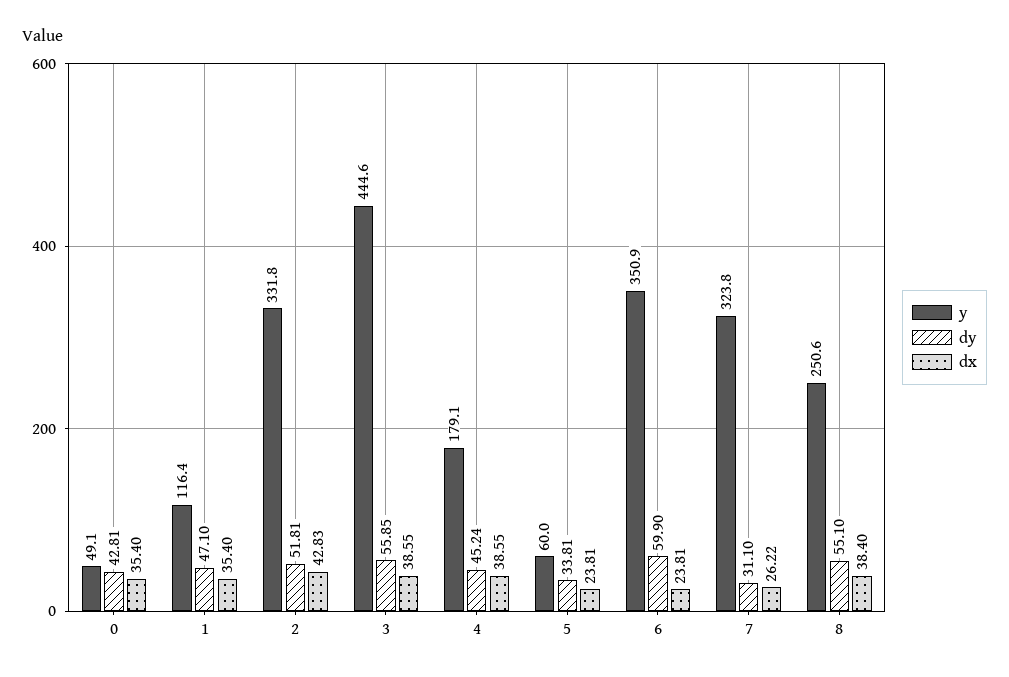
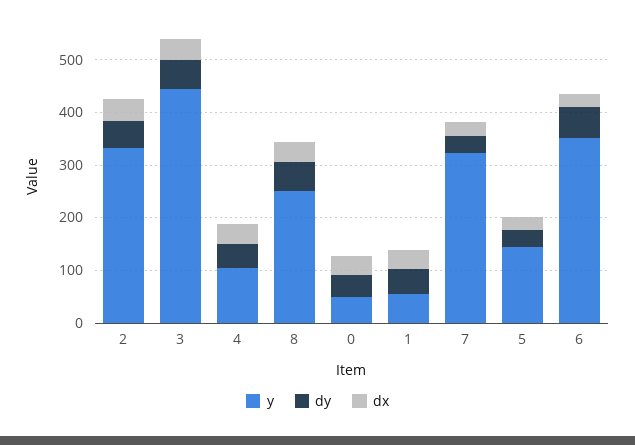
y, 1: 116.4 -> 60
y, 4: 179.1 -> 100
y, 5: 60 -> 140

